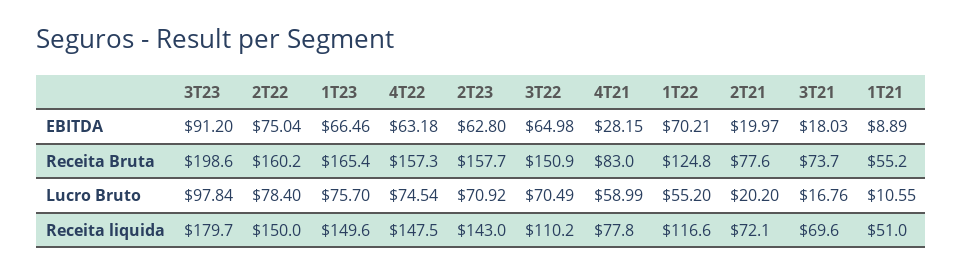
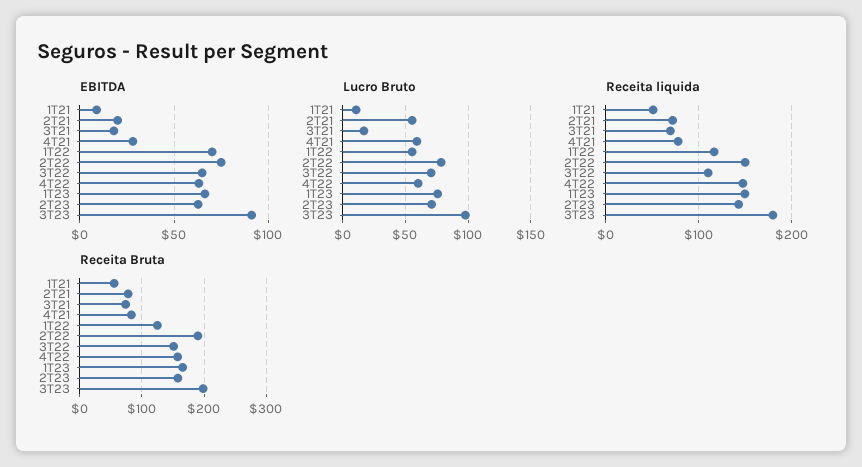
Receita Bruta, 2T22: 160.2 -> 190
Lucro Bruto, 4T22: 74.54 -> 60
Lucro Bruto, 2T21: 20.2 -> 55

